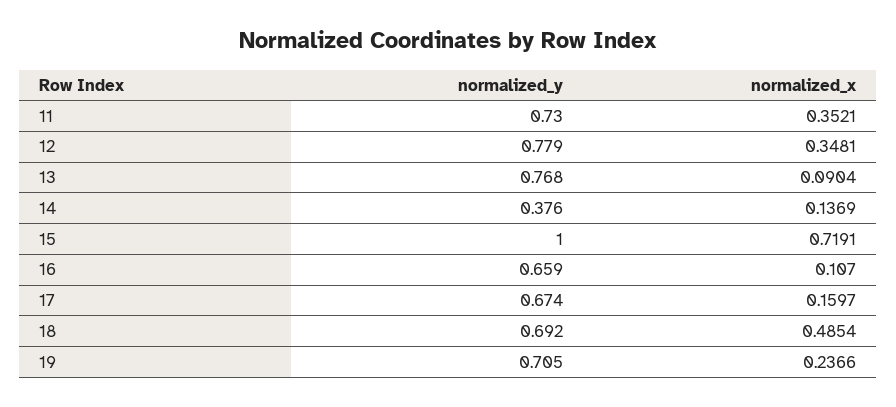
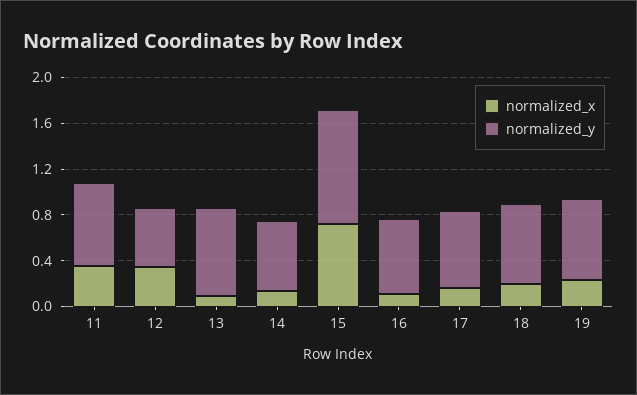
normalized_y, 12: 0.779 -> 0.5
normalized_y, 14: 0.376 -> 0.6
normalized_x, 18: 0.4854 -> 0.2

